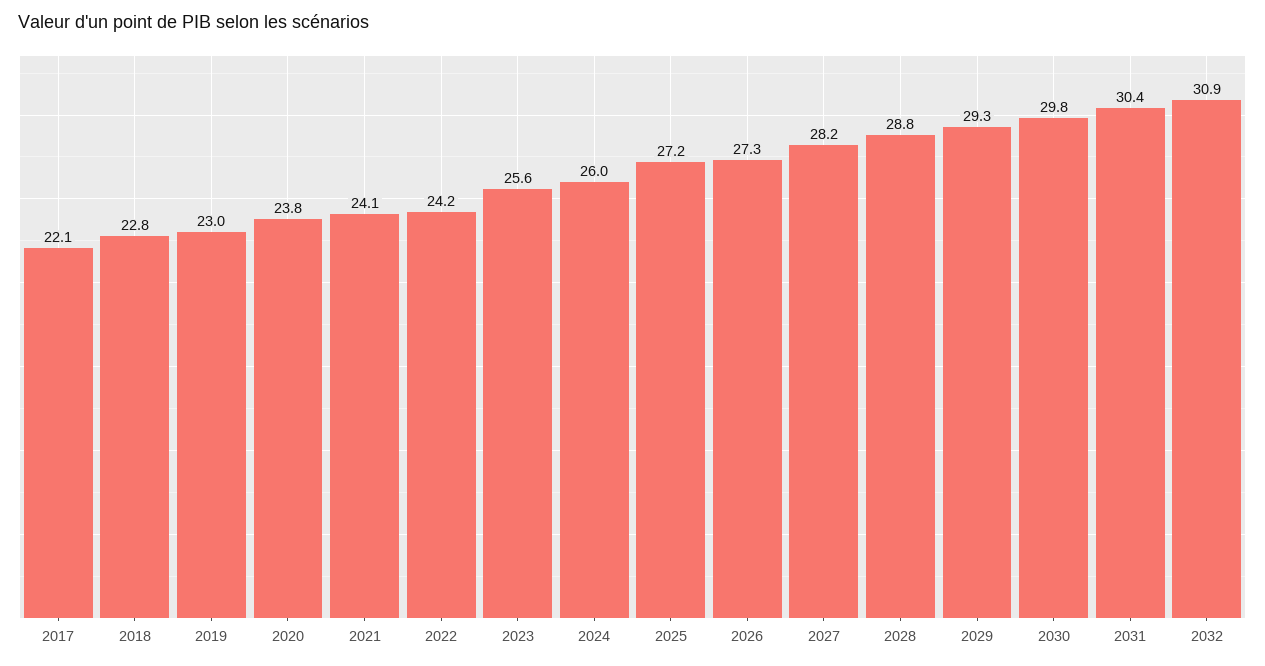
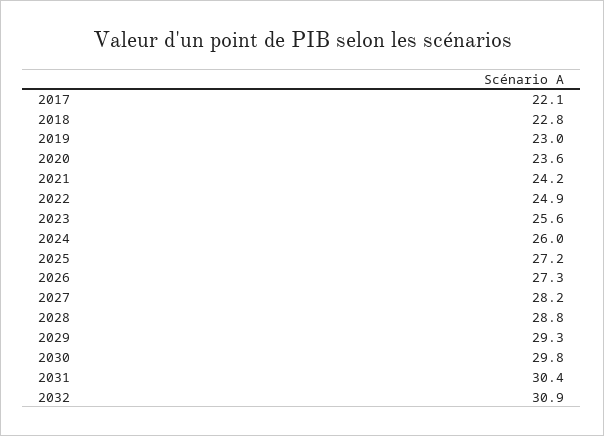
2020: 23.8 -> 23.6
2021: 24.1 -> 24.2
2022: 24.2 -> 24.9

